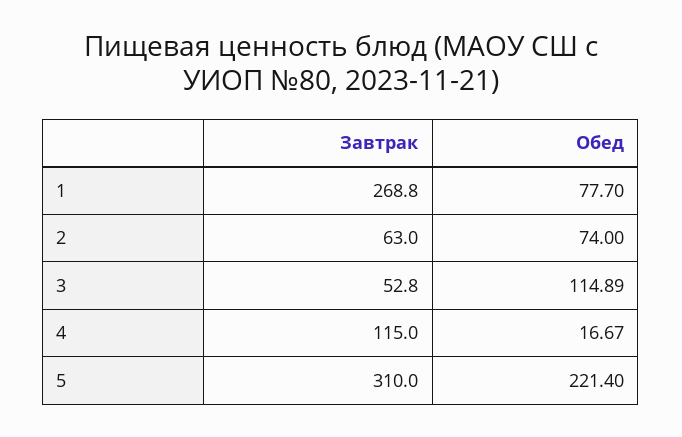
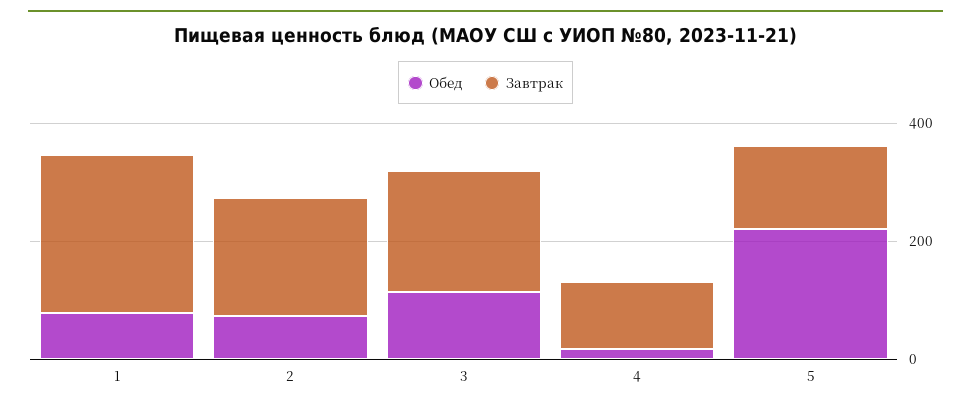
Завтрак, 2: 63 -> 200
Завтрак, 3: 52.8 -> 200
Завтрак, 5: 310 -> 150

